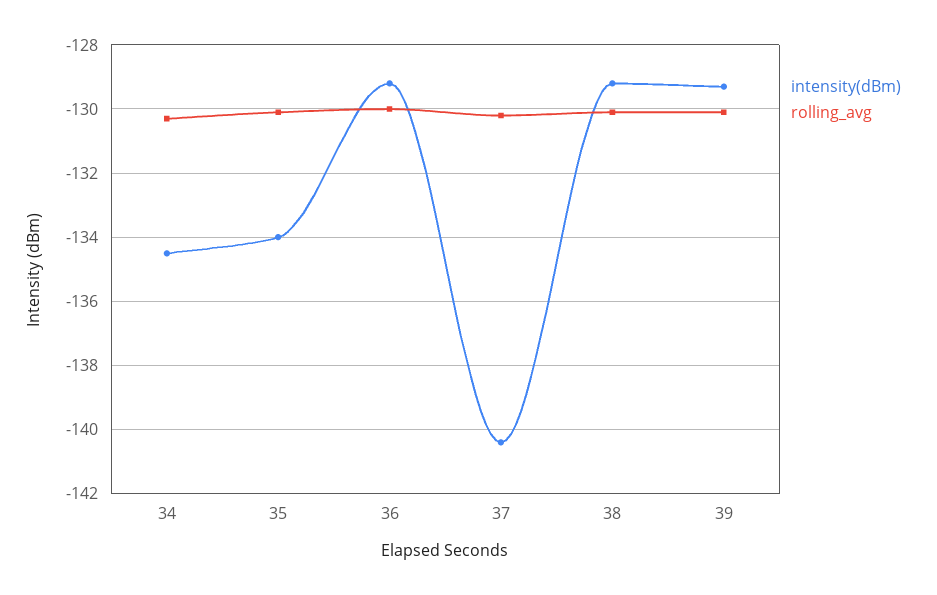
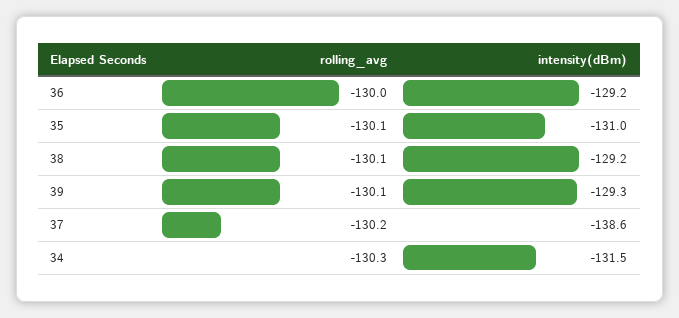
intensity(dBm), 34: -134.5 -> -131.5
intensity(dBm), 35: -134 -> -131
intensity(dBm), 37: -140.5 -> -138.6

